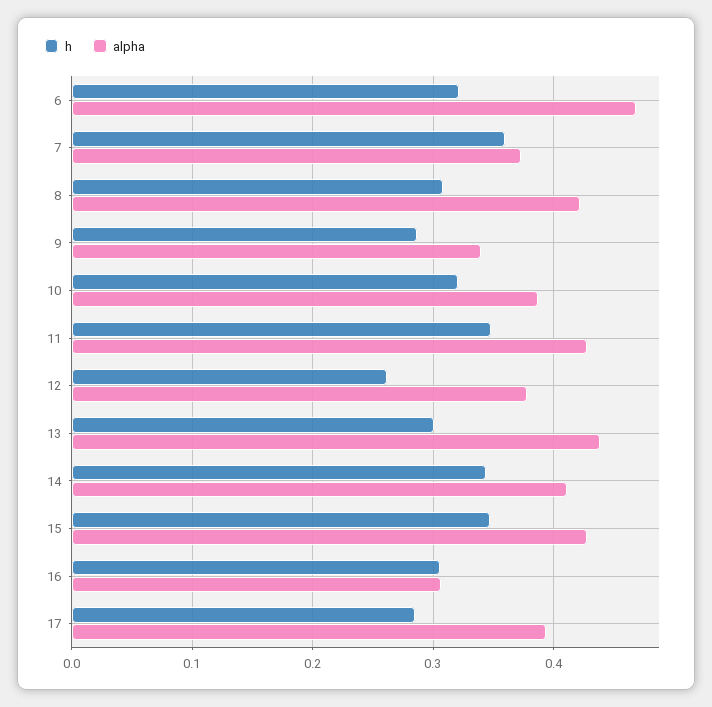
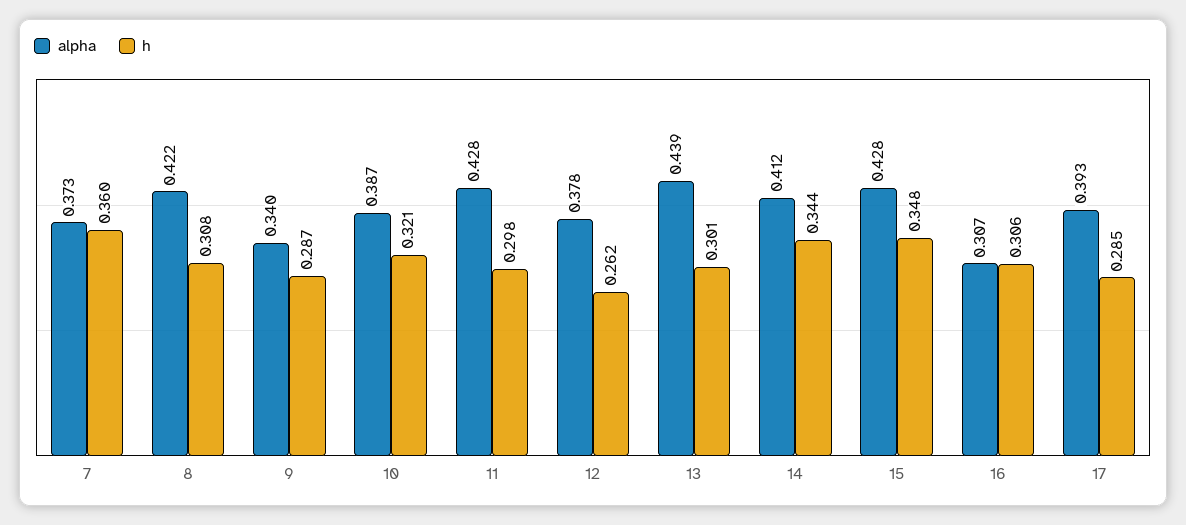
h, 6: 0.32 -> none
alpha, 6: 0.47 -> none
h, 11: 0.35 -> 0.298

